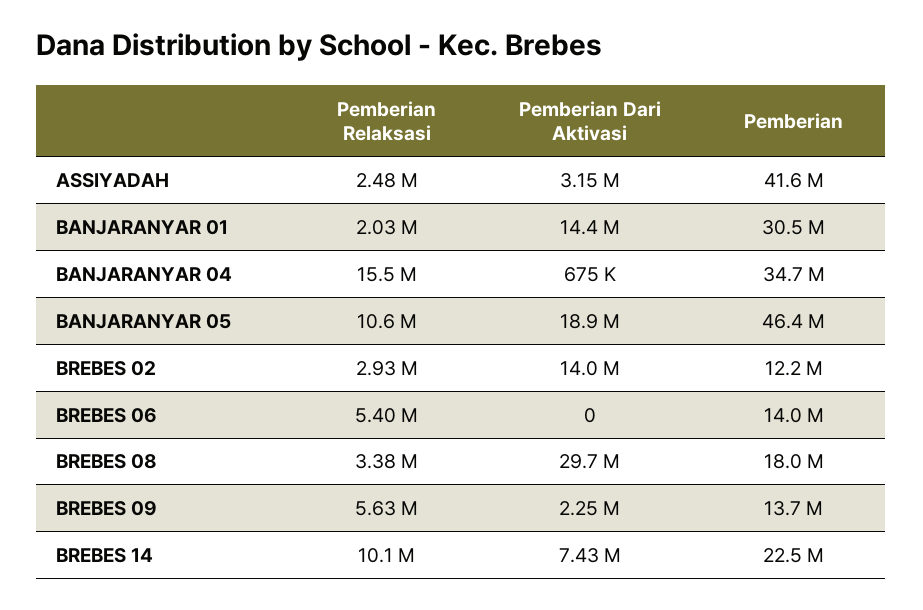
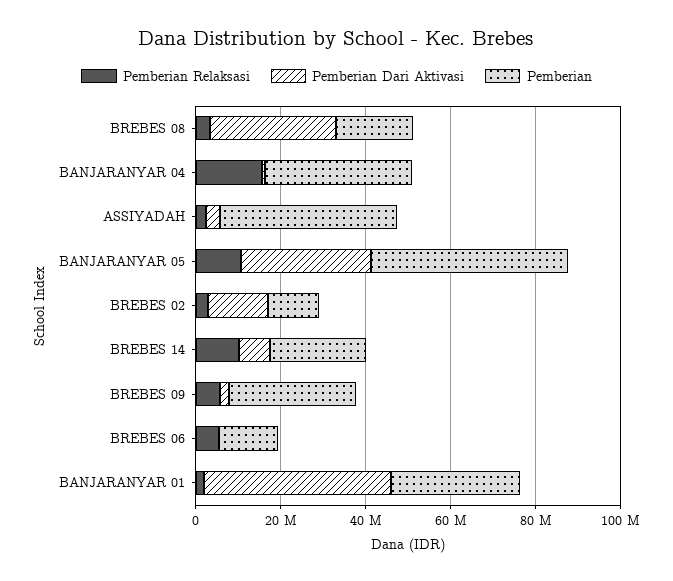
Pemberian Dari Aktivasi, BANJARANYAR 01: 14400000 -> 45000000
Pemberian Dari Aktivasi, BANJARANYAR 05: 18900000 -> 30000000
Pemberian, BREBES 09: 13700000 -> 30000000

